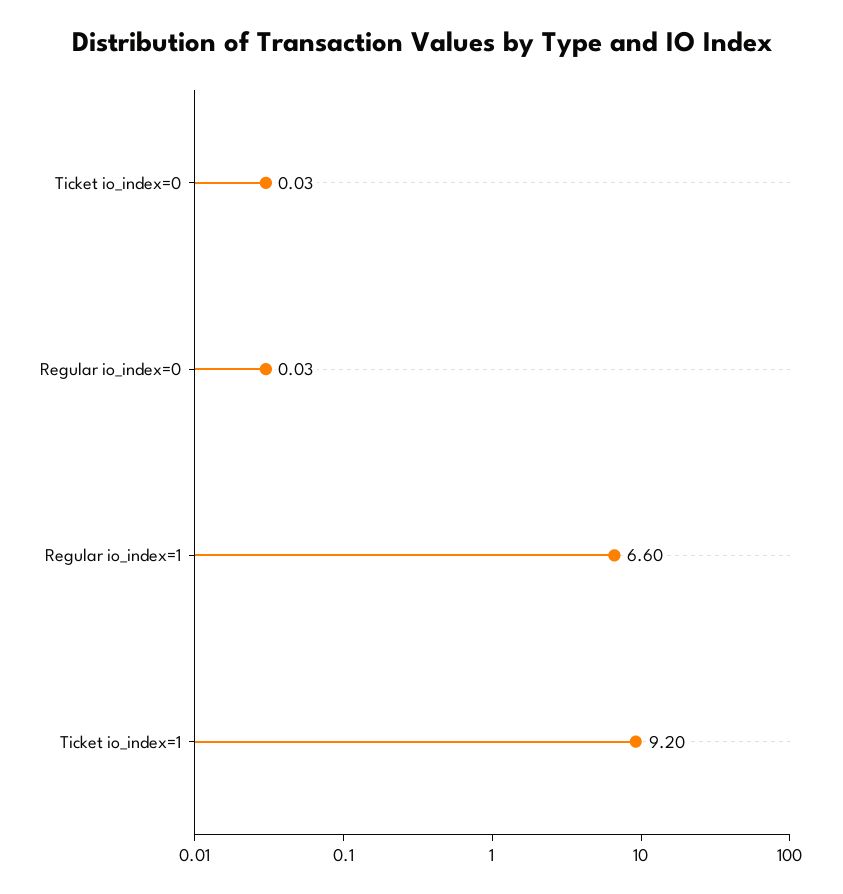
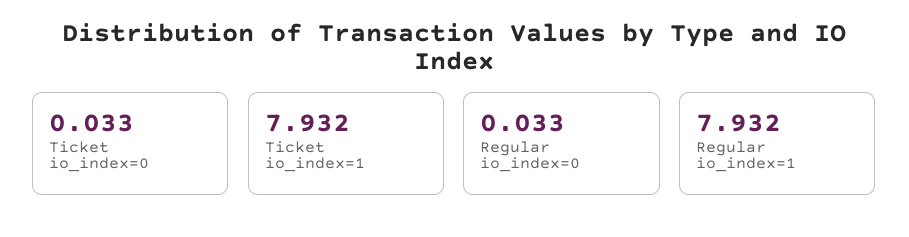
Regular io_index=1: 6.6 -> 7.932
Ticket io_index=1: 9.2 -> 7.932

